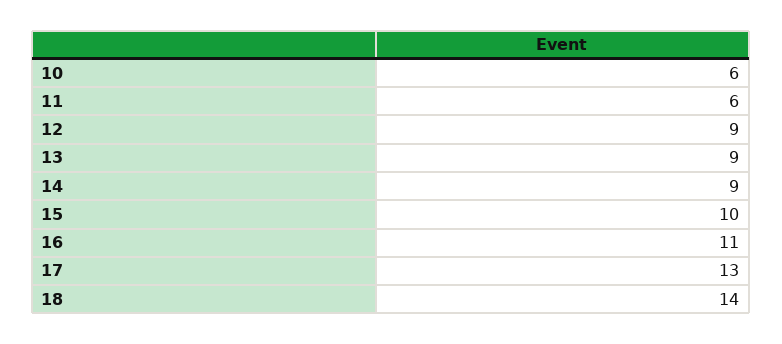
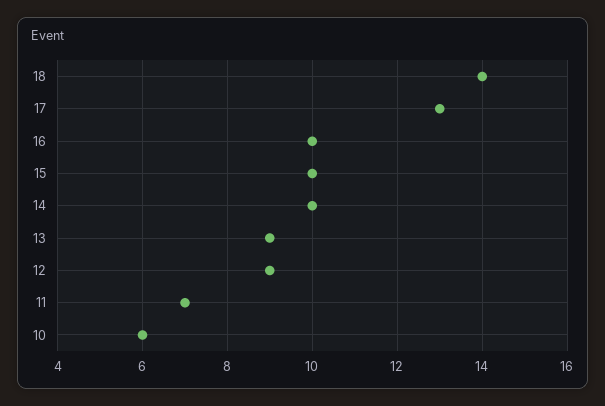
11: 6 -> 7
14: 9 -> 10
16: 11 -> 10

